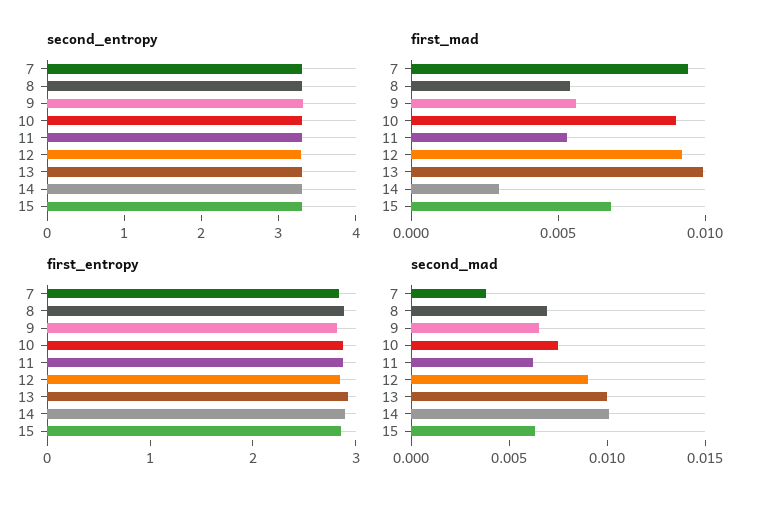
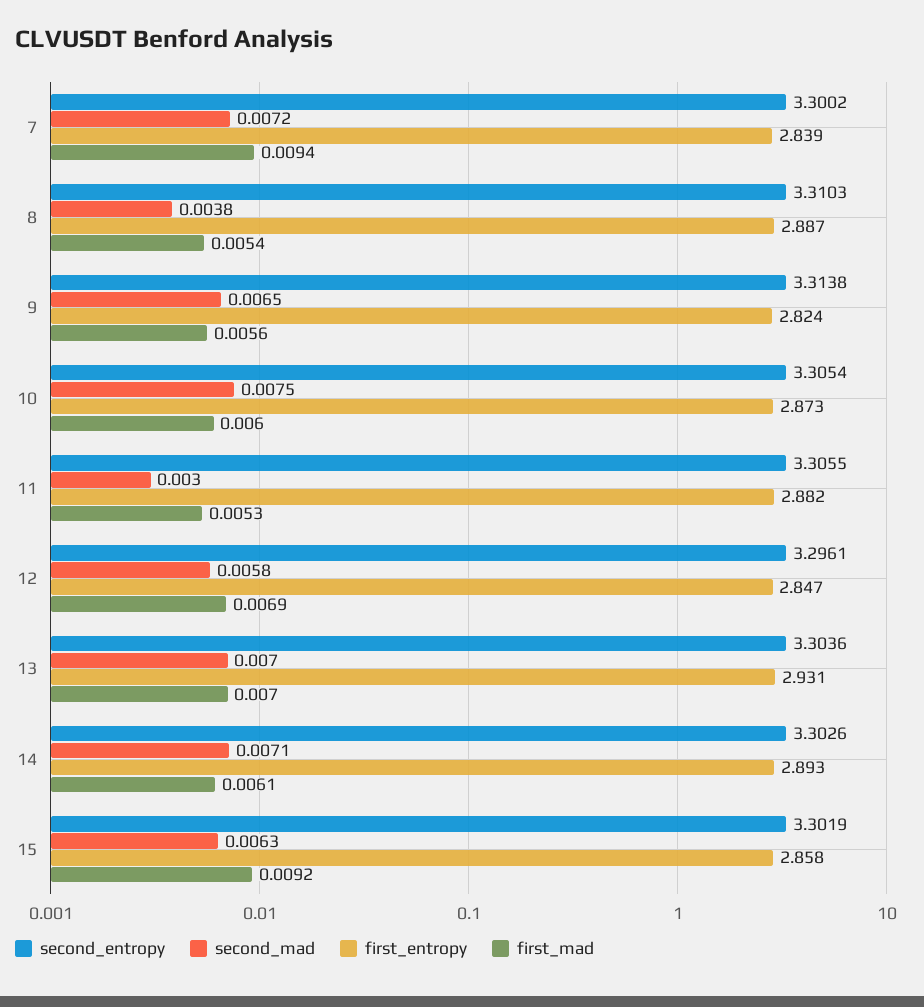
first_mad, 10: 0.009 -> 0.006
first_mad, 12: 0.009 -> 0.0069
first_mad, 13: 0.01 -> 0.007
first_mad, 14: 0.003 -> 0.0061
first_mad, 15: 0.007 -> 0.0092
second_mad, 7: 0.004 -> 0.0072
second_mad, 8: 0.007 -> 0.0038
second_mad, 11: 0.006 -> 0.003
second_mad, 12: 0.009 -> 0.0058
second_mad, 13: 0.01 -> 0.007
second_mad, 14: 0.01 -> 0.0071

